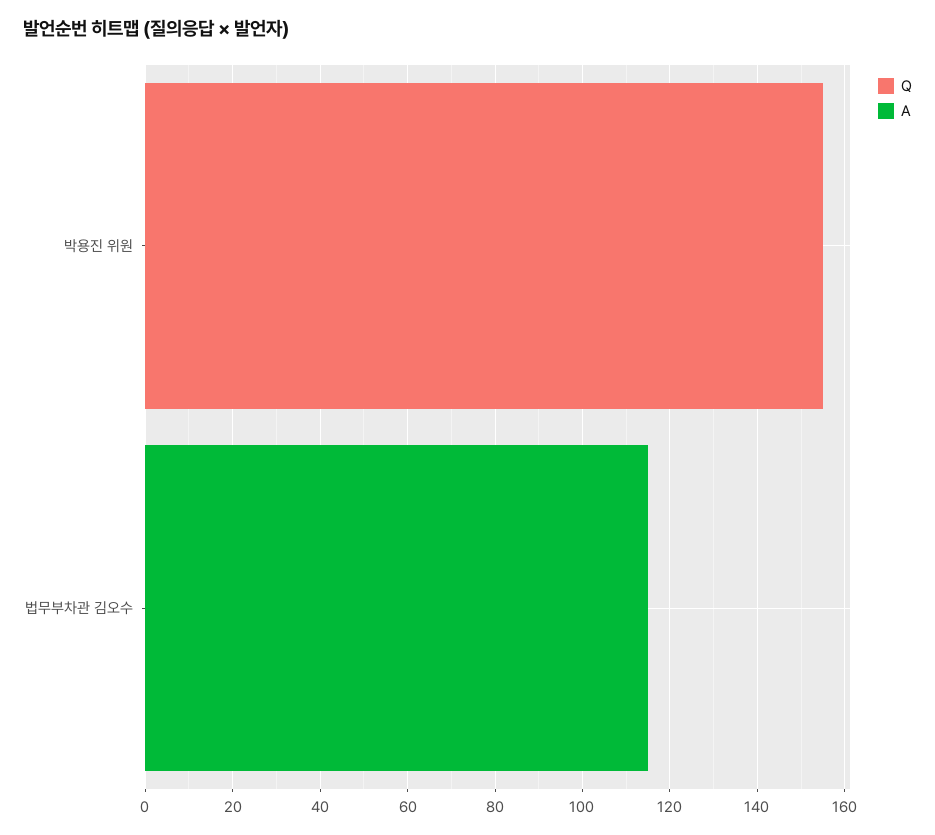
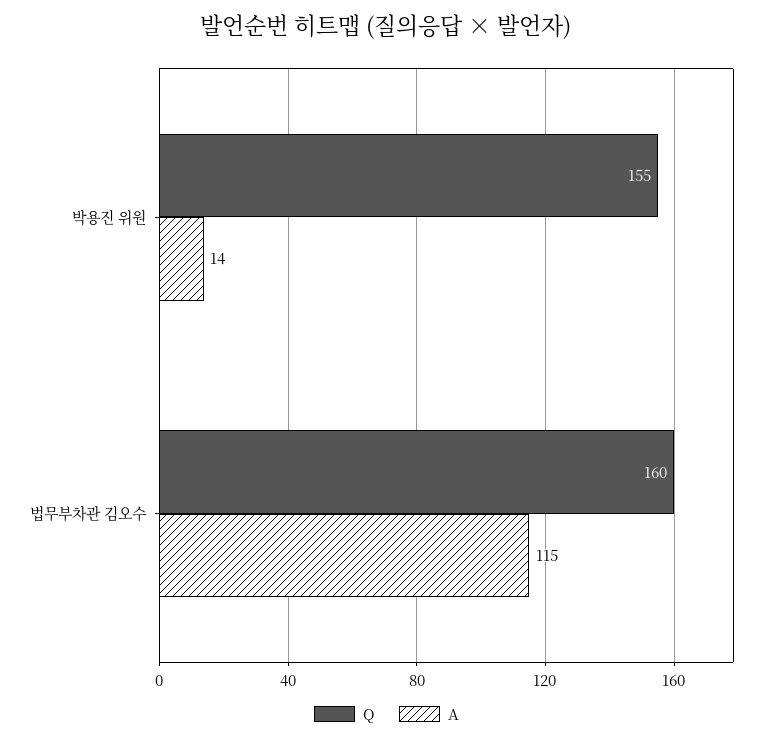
A, 박용진 위원: 0 -> 14
Q, 법무부차관 김오수: 0 -> 160

